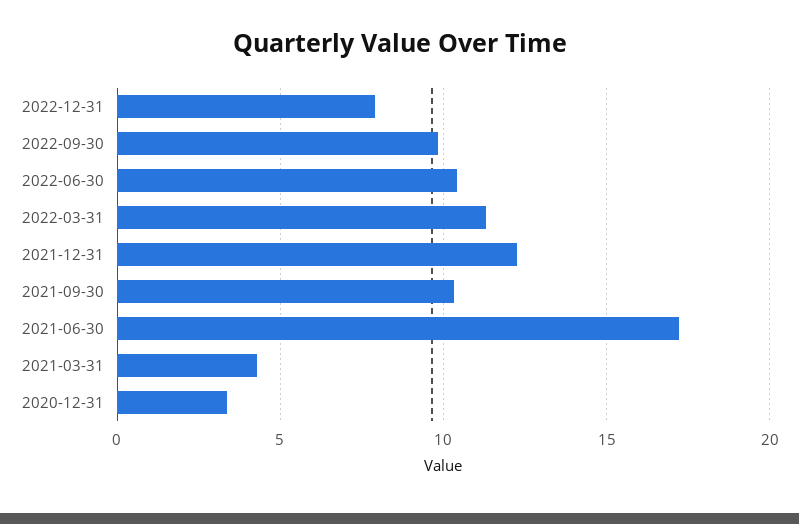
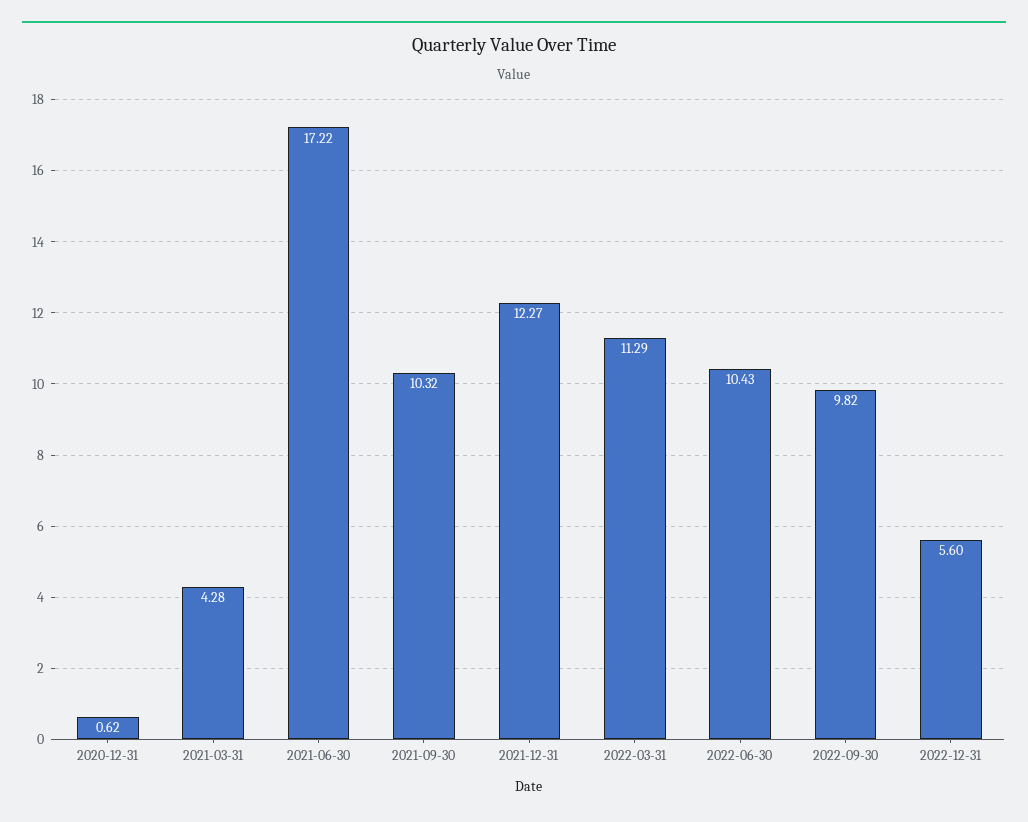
2022-12-31: 8 -> 5.6
2020-12-31: 3.5 -> 0.62

